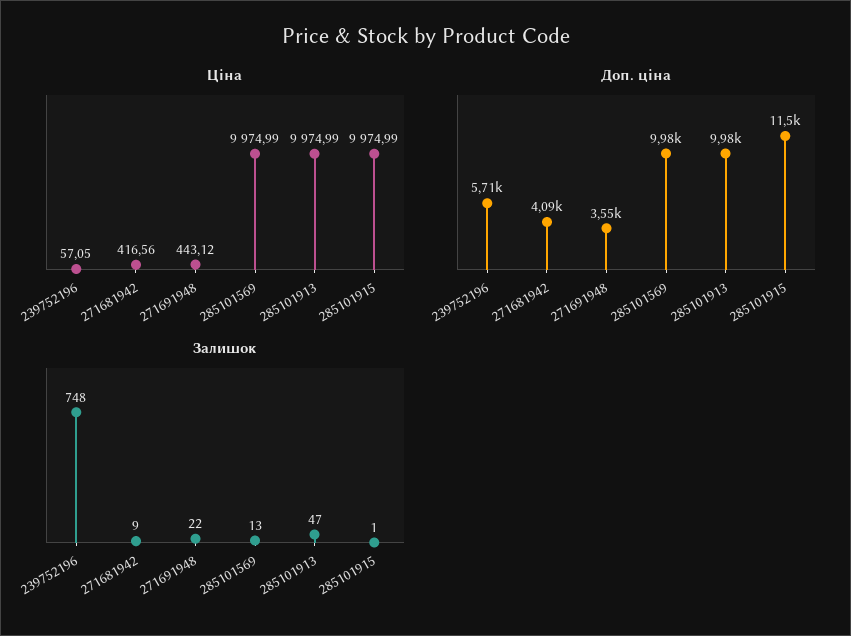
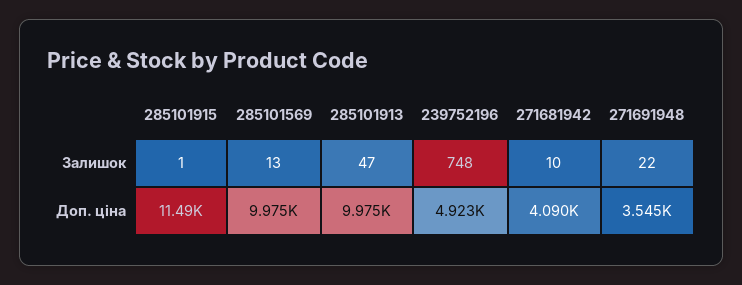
Ціна, 239752196: 57.05 -> none
Ціна, 271681942: 416.56 -> none
Ціна, 271691948: 443.12 -> none
Ціна, 285101569: 9974.99 -> none
Ціна, 285101913: 9974.99 -> none
Ціна, 285101915: 9974.99 -> none
Доп. ціна, 239752196: 5710 -> 4923
Залишок, 271681942: 9 -> 10

